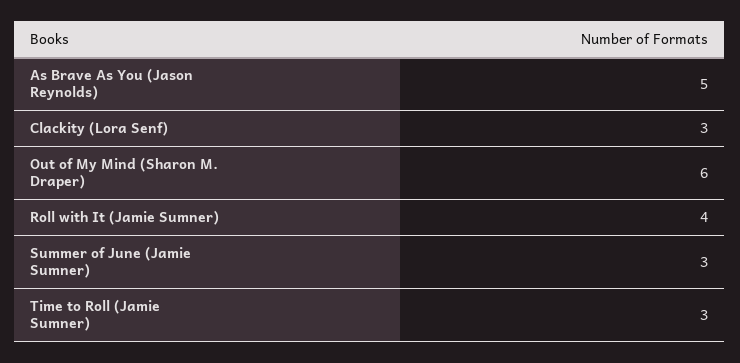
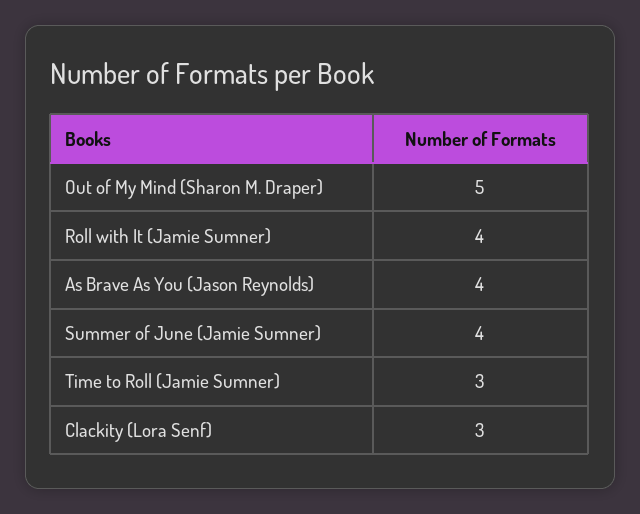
As Brave As You (Jason Reynolds): 5 -> 4
Out of My Mind (Sharon M. Draper): 6 -> 5
Summer of June (Jamie Sumner): 3 -> 4

